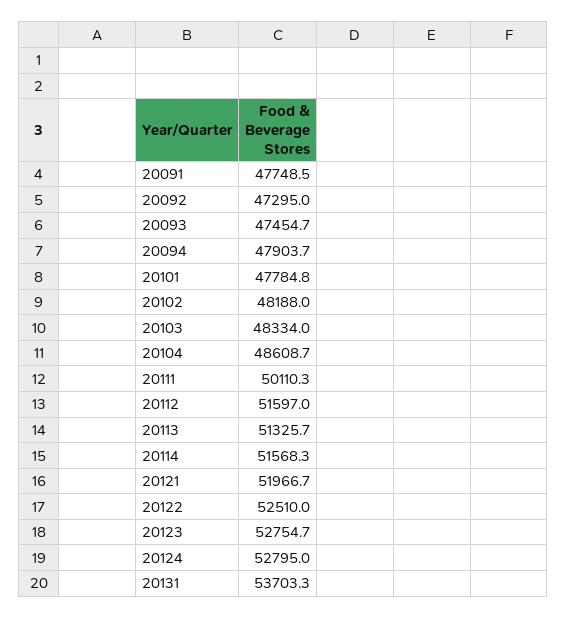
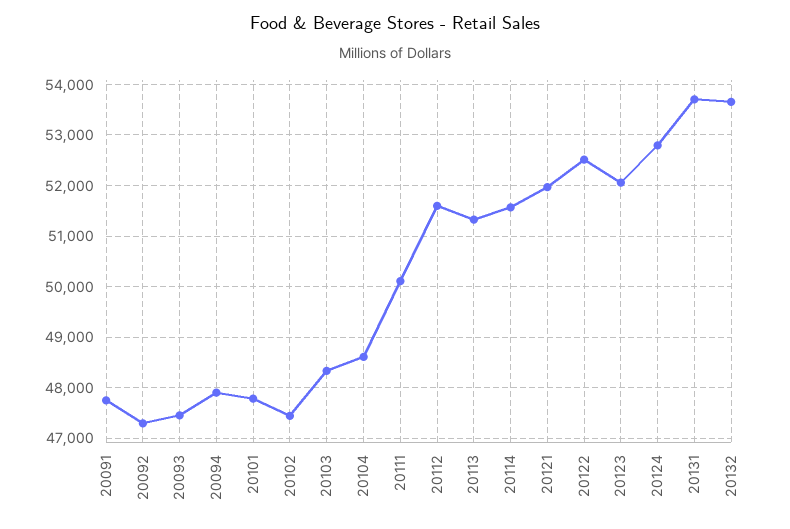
20102: 48188 -> 47400
20123: 52754.7 -> 52000
20132: none -> 53600

